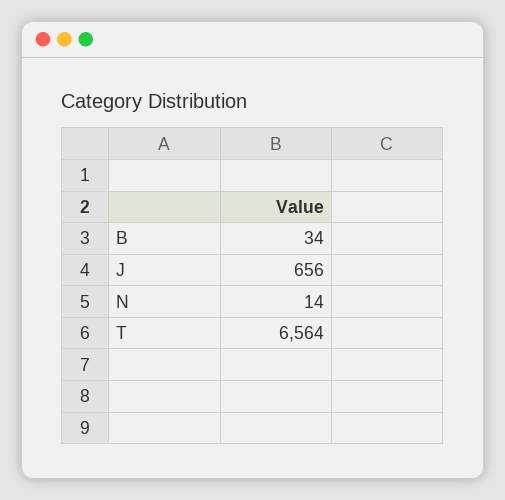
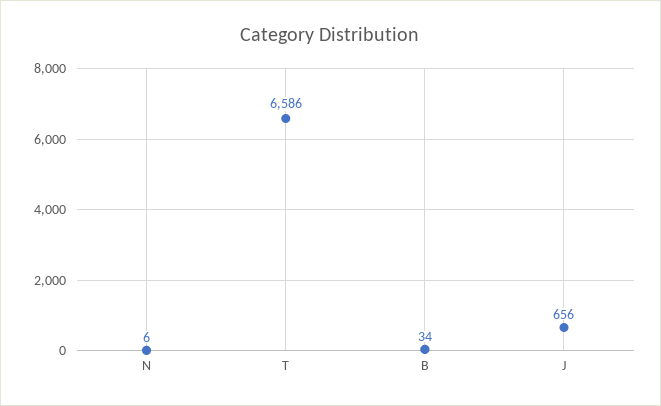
N: 14 -> 6
T: 6564 -> 6586

